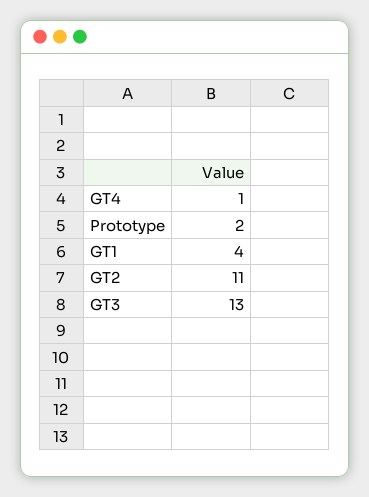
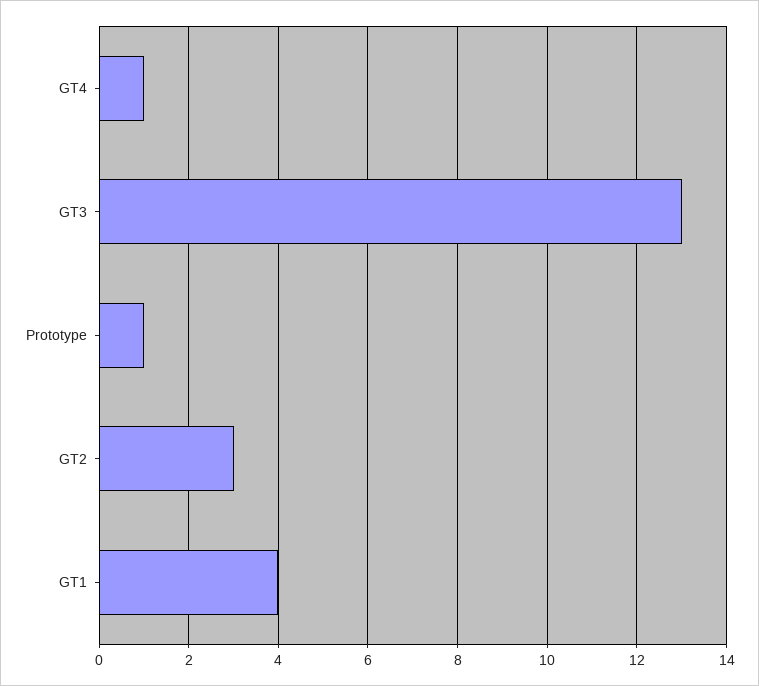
Prototype: 2 -> 1
GT2: 11 -> 3

